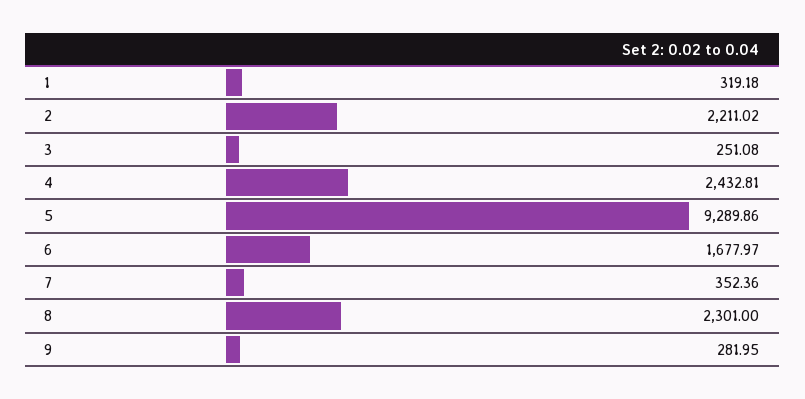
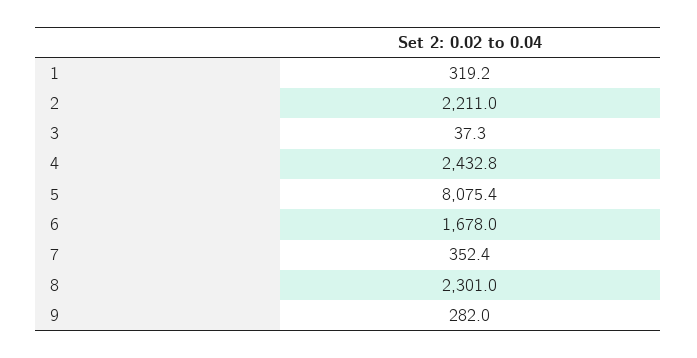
3: 251.08 -> 37.3
5: 9289.86 -> 8075.4

